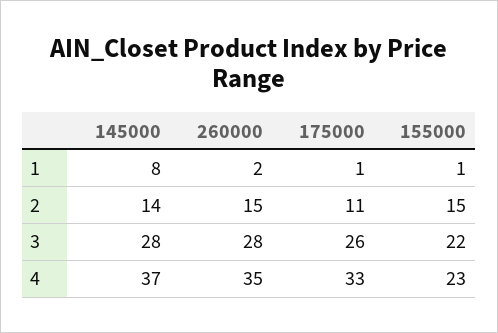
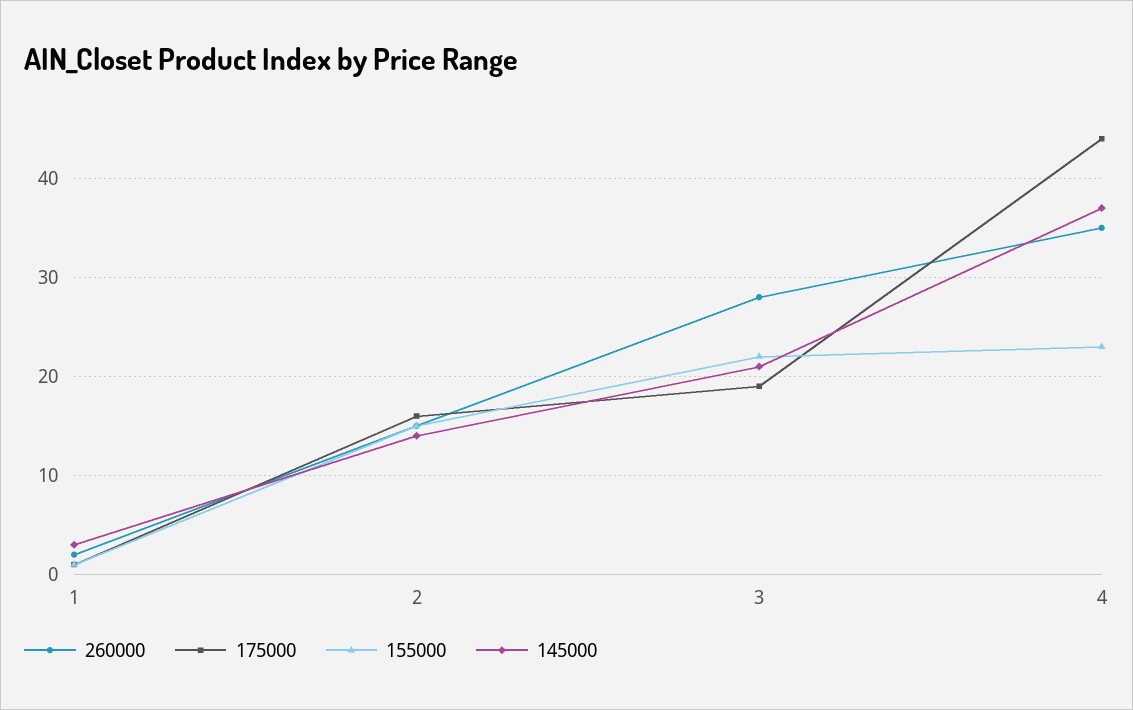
145000, 1: 8 -> 3
175000, 2: 11 -> 16
145000, 3: 28 -> 21
175000, 3: 26 -> 19
175000, 4: 33 -> 44

